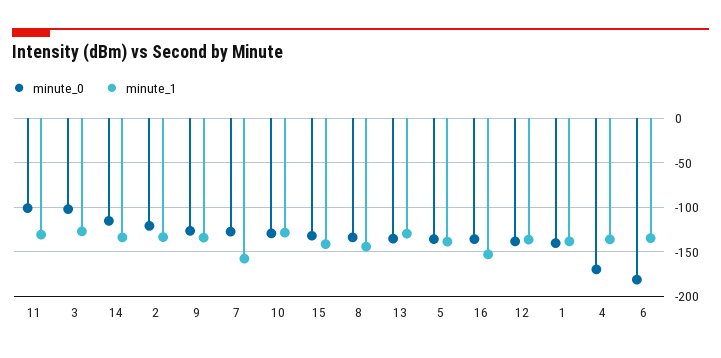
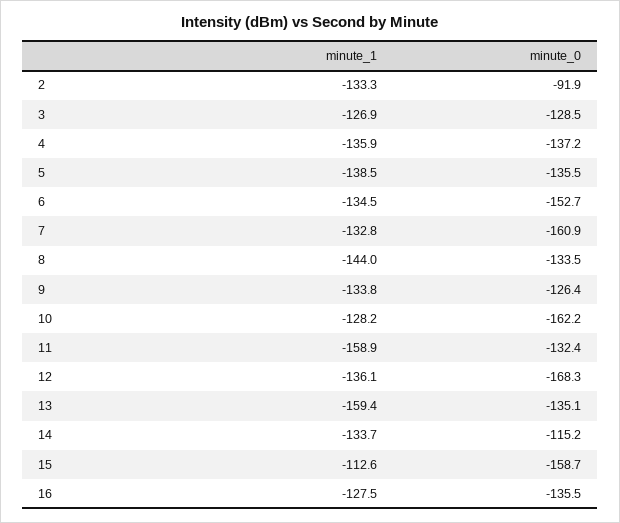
minute_0, 11: -100 -> -132.4
minute_1, 11: -130 -> -158.9
minute_0, 3: -100 -> -128.5
minute_0, 2: -120 -> -91.9
minute_0, 7: -130 -> -160.9
minute_1, 7: -160 -> -132.8
minute_0, 10: -130 -> -162.2
minute_0, 15: -130 -> -158.7
minute_1, 15: -140 -> -112.6
minute_1, 13: -130 -> -159.4
minute_1, 16: -150 -> -127.5
minute_0, 12: -140 -> -168.3
minute_0, 1: -140 -> none
minute_1, 1: -140 -> none
minute_0, 4: -170 -> -137.2
minute_0, 6: -180 -> -152.7

